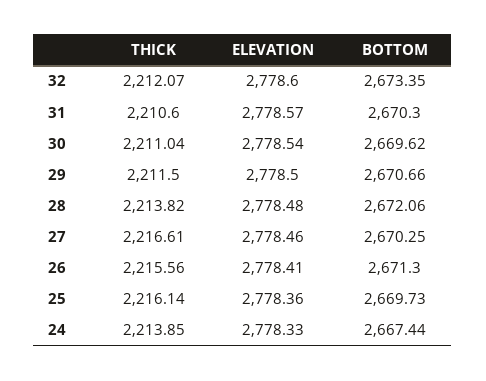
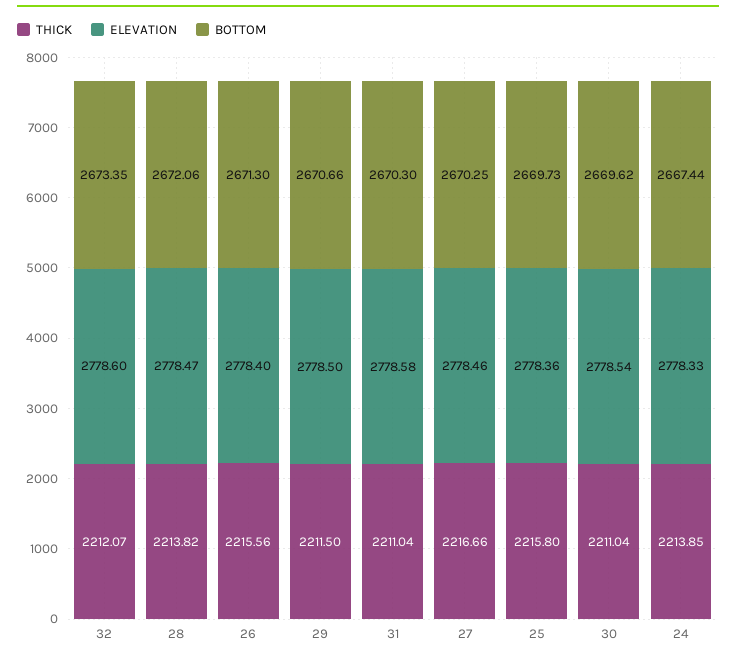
THICK, 31: 2210.6 -> 2211.04
ELEVATION, 31: 2778.57 -> 2778.58
ELEVATION, 28: 2778.48 -> 2778.47
THICK, 27: 2216.61 -> 2216.66
ELEVATION, 26: 2778.41 -> 2778.4
THICK, 25: 2216.14 -> 2215.8

